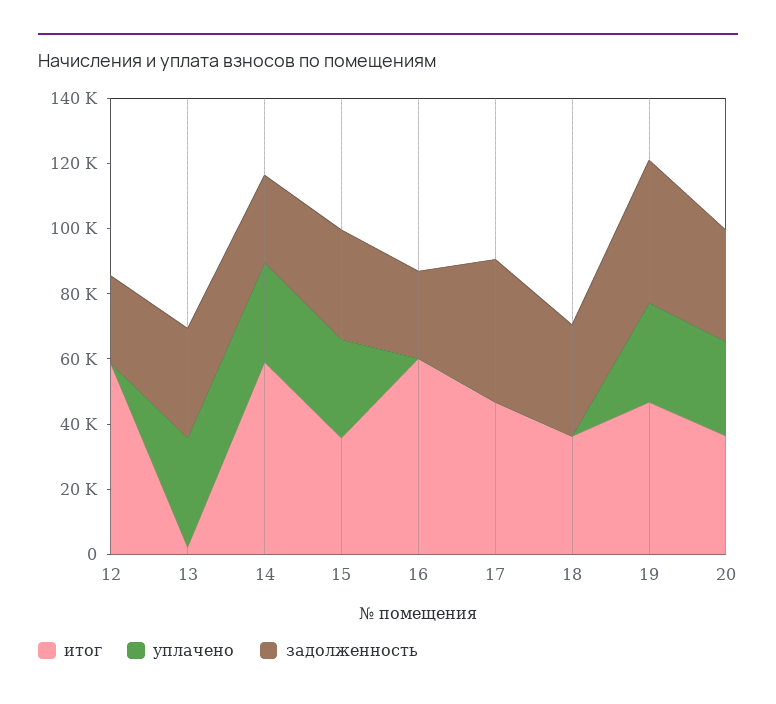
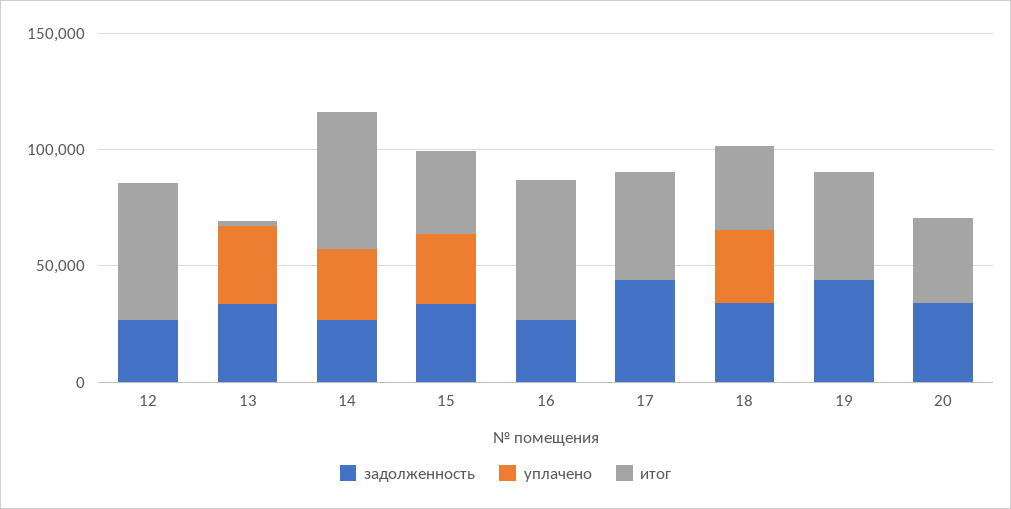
уплачено, 18: 0 -> 30000
уплачено, 19: 30000 -> 0
уплачено, 20: 30000 -> 0

